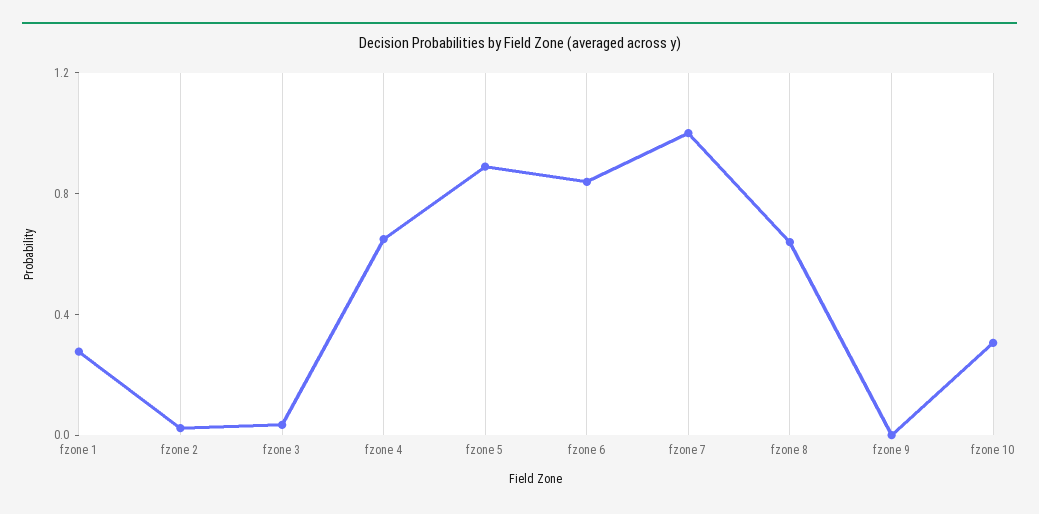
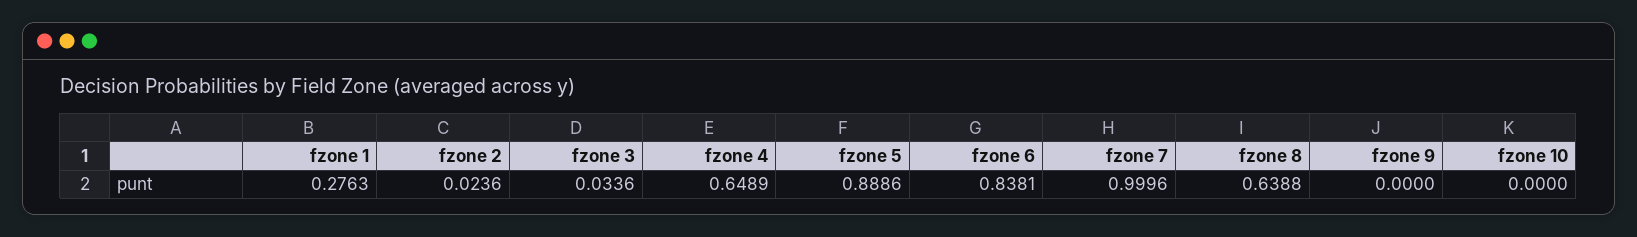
fzone 10: 0.3 -> 0

